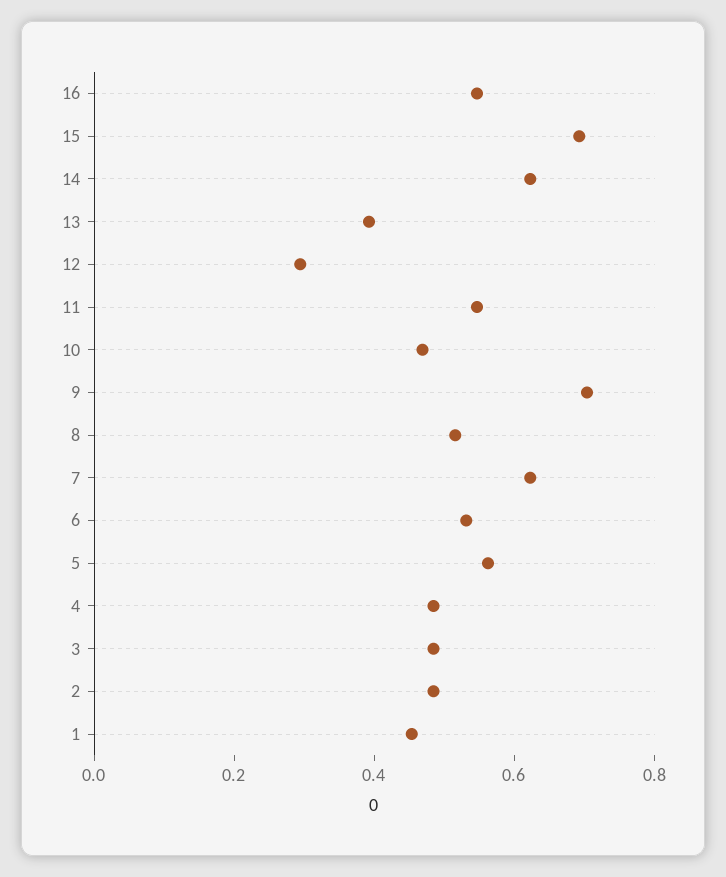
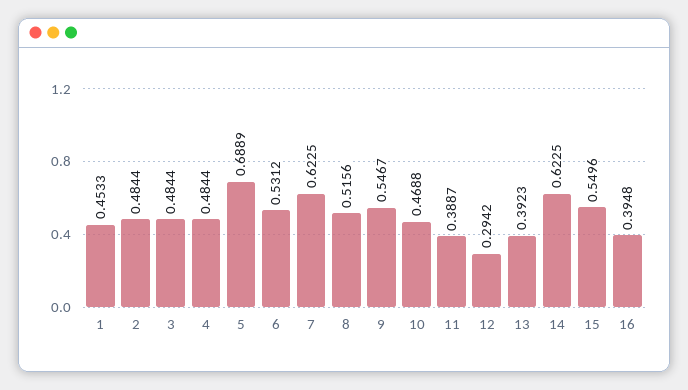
16: 0.55 -> 0.3948
15: 0.7 -> 0.5496
11: 0.55 -> 0.3887
9: 0.7 -> 0.5467
5: 0.55 -> 0.6889

